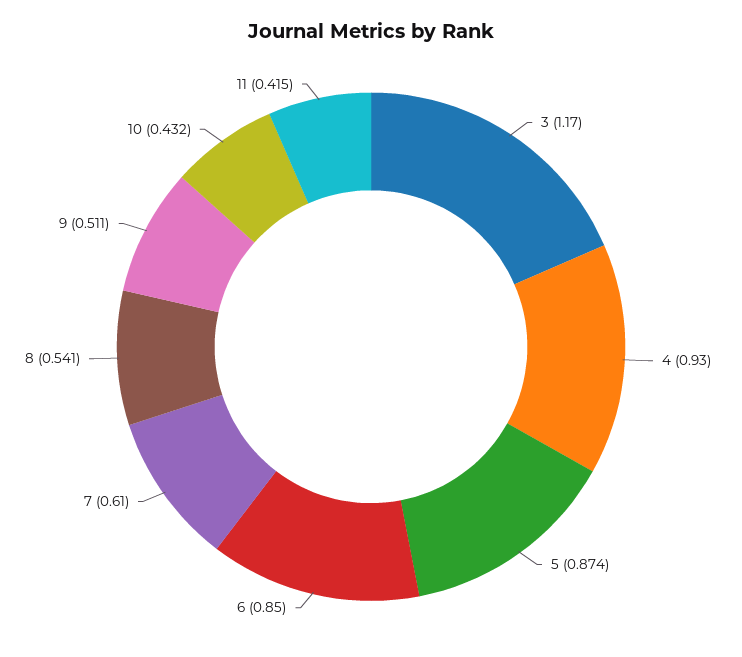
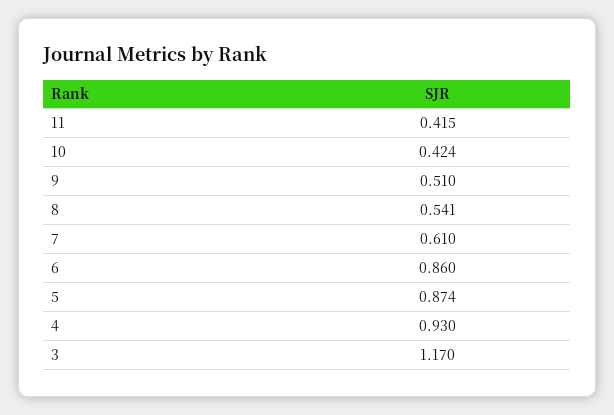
6: 0.85 -> 0.86
9: 0.511 -> 0.51
10: 0.432 -> 0.424

